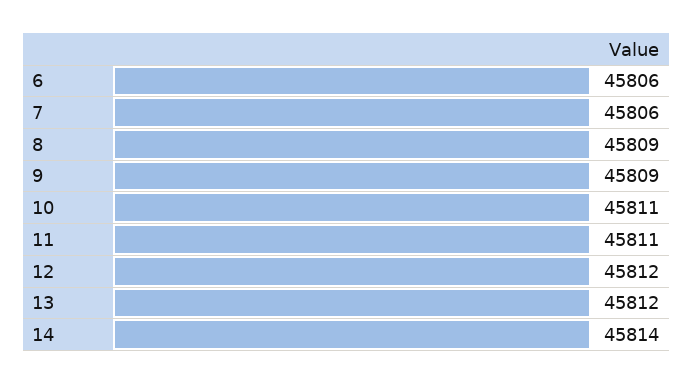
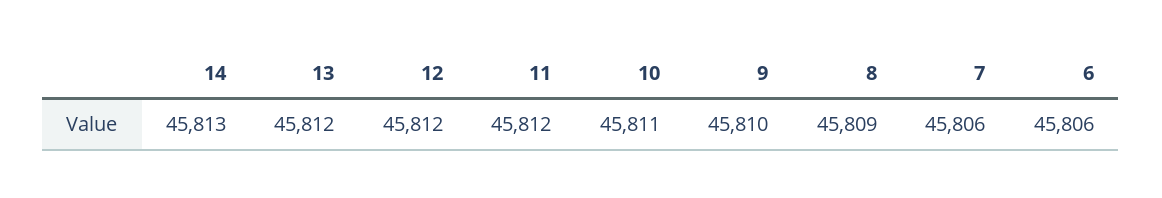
9: 45809 -> 45810
11: 45811 -> 45812
14: 45814 -> 45813

